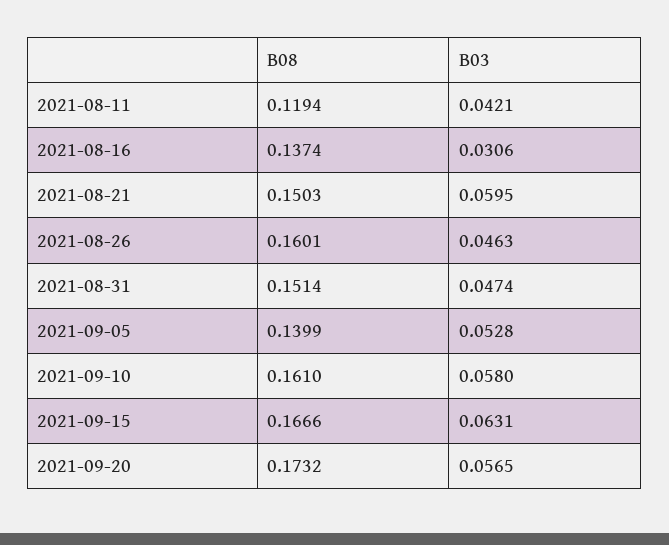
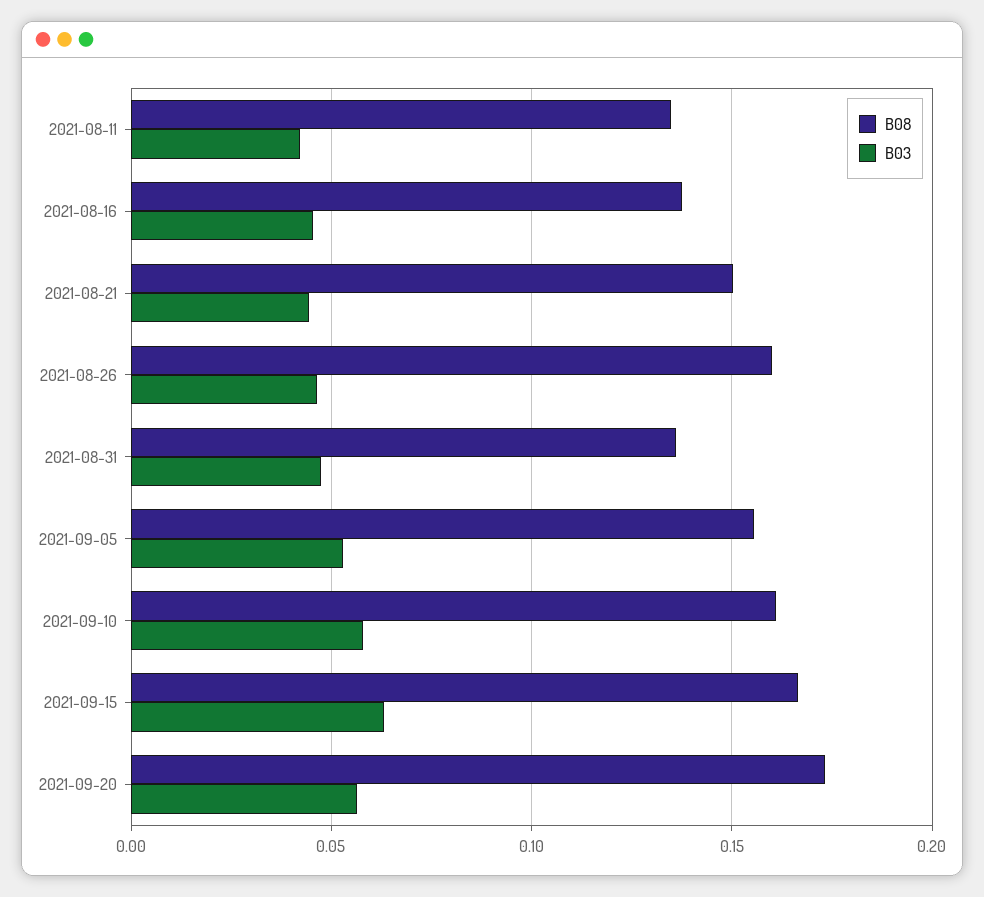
B08, 2021-08-11: 0.1194 -> 0.135
B03, 2021-08-16: 0.0306 -> 0.045
B03, 2021-08-21: 0.0595 -> 0.045
B08, 2021-08-31: 0.1514 -> 0.135
B08, 2021-09-05: 0.1399 -> 0.155

